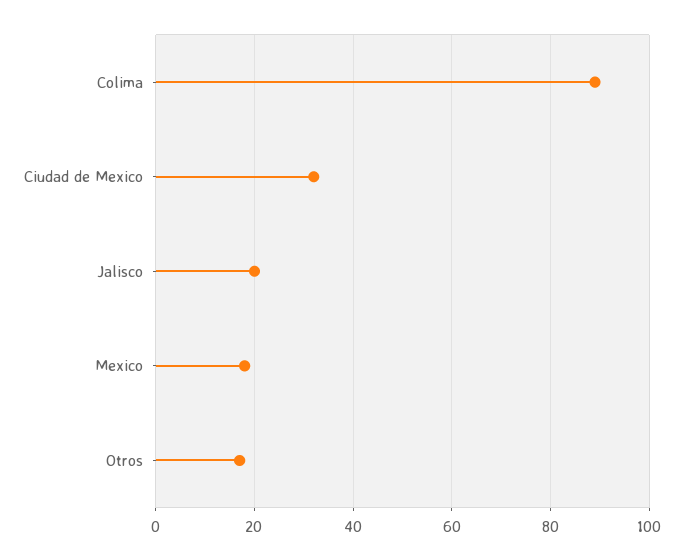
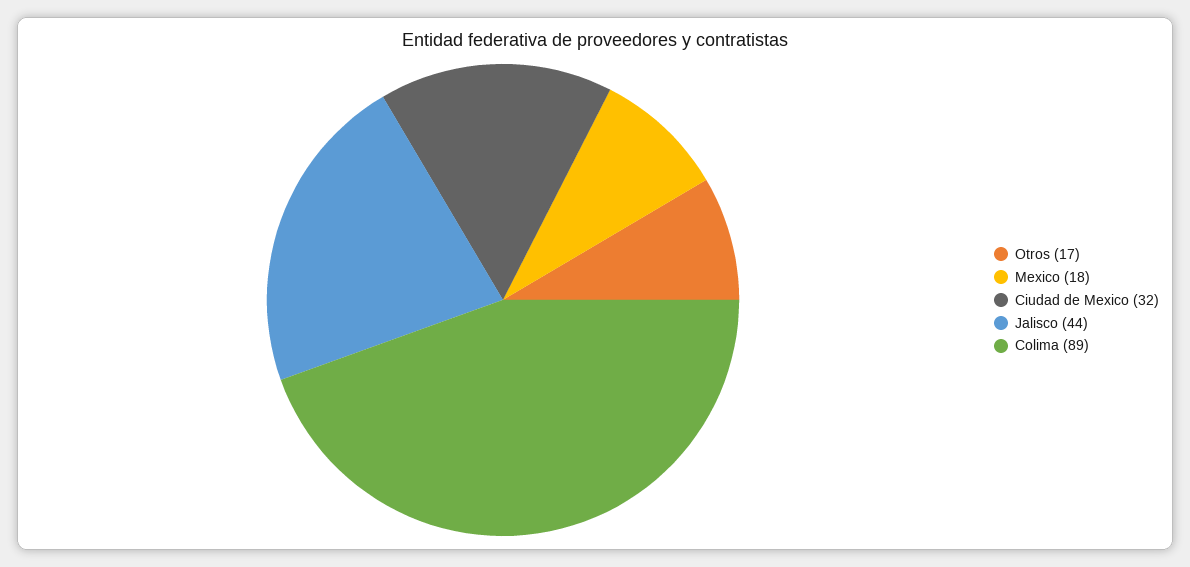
Jalisco: 20 -> 44

